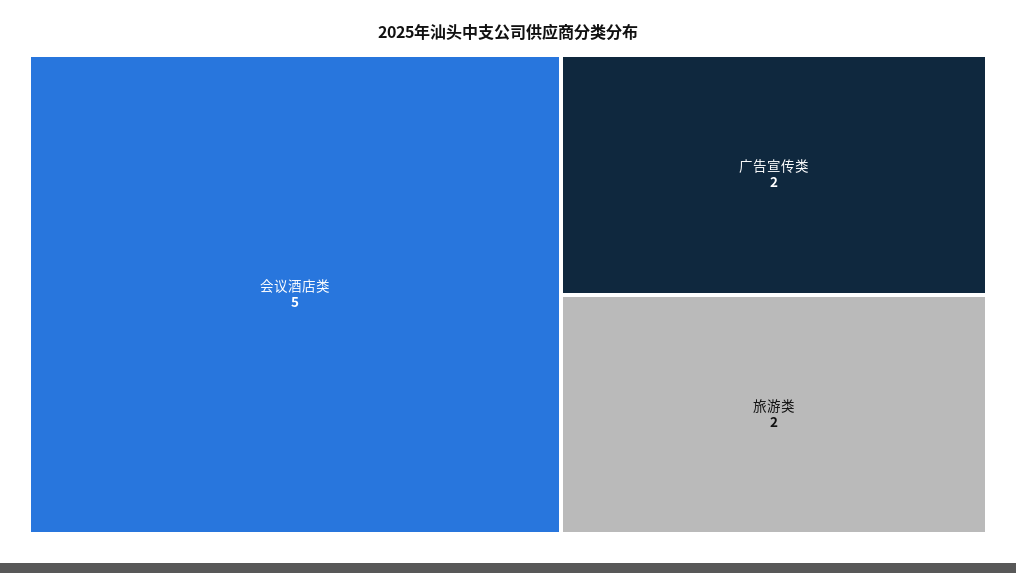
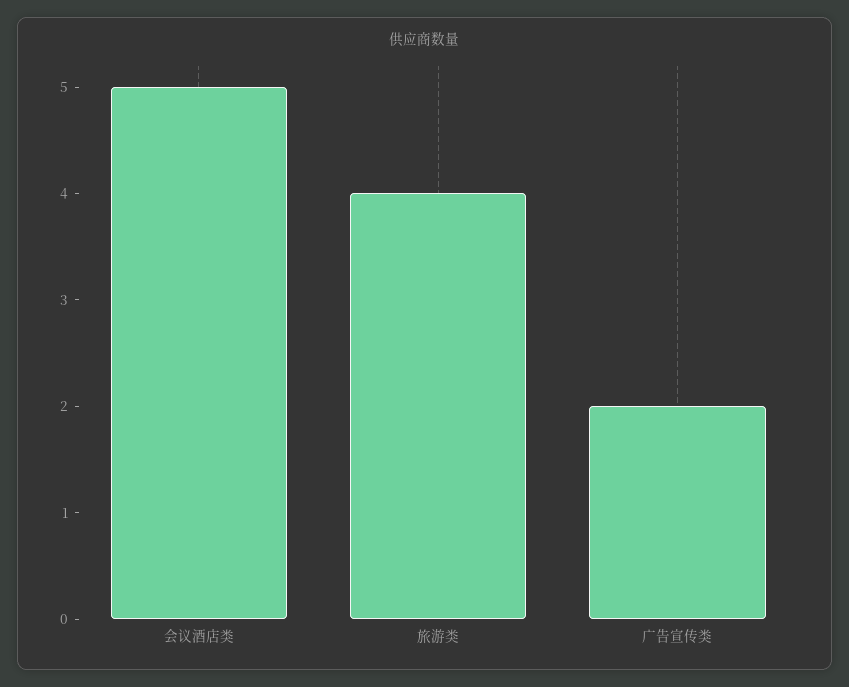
旅游类: 2 -> 4

